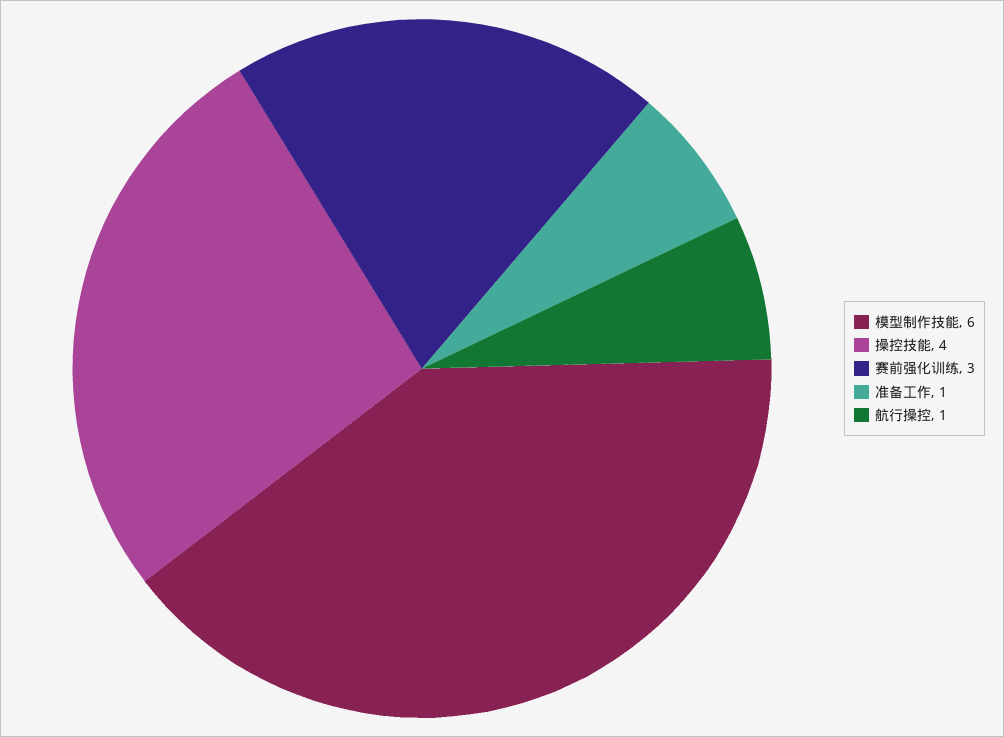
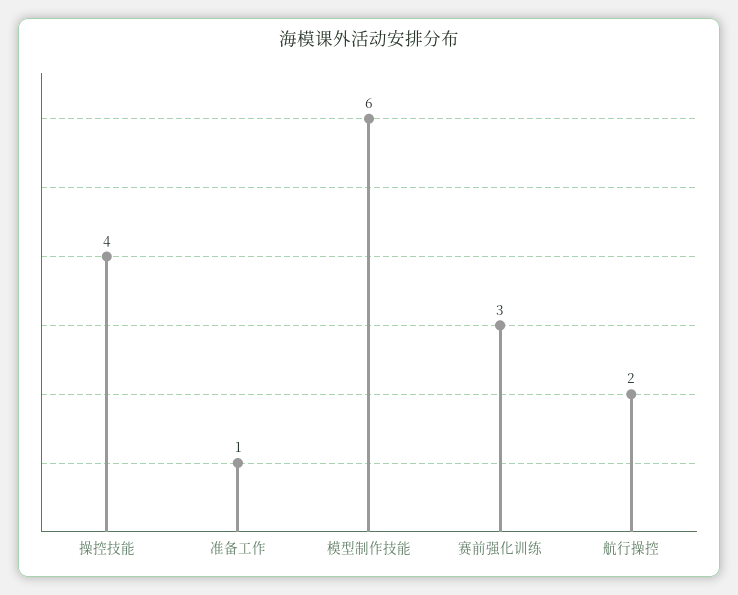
航行操控: 1 -> 2

